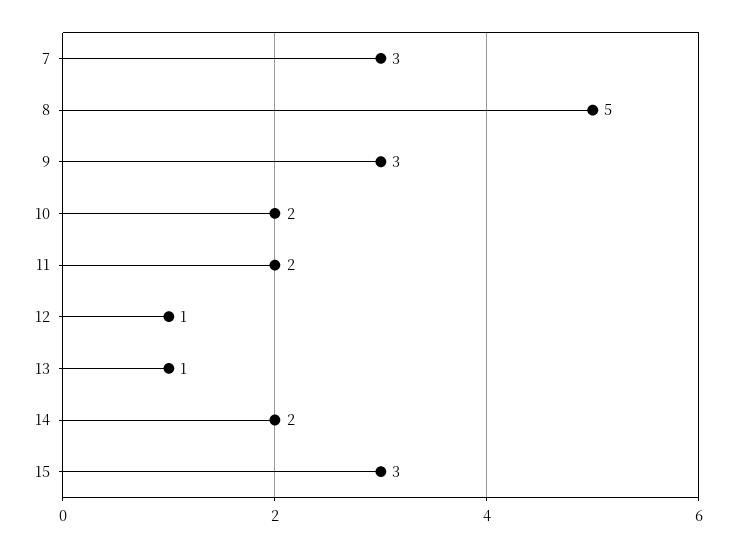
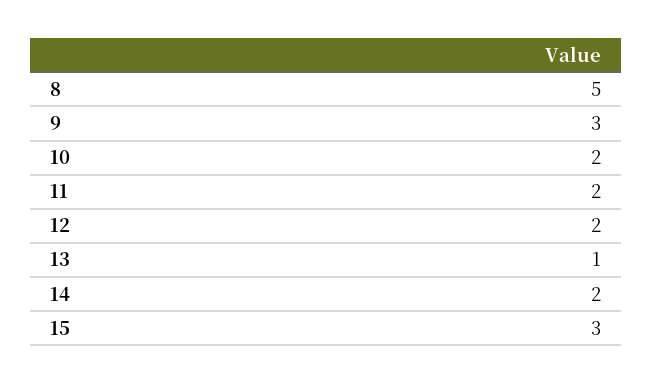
7: 3 -> none
12: 1 -> 2

